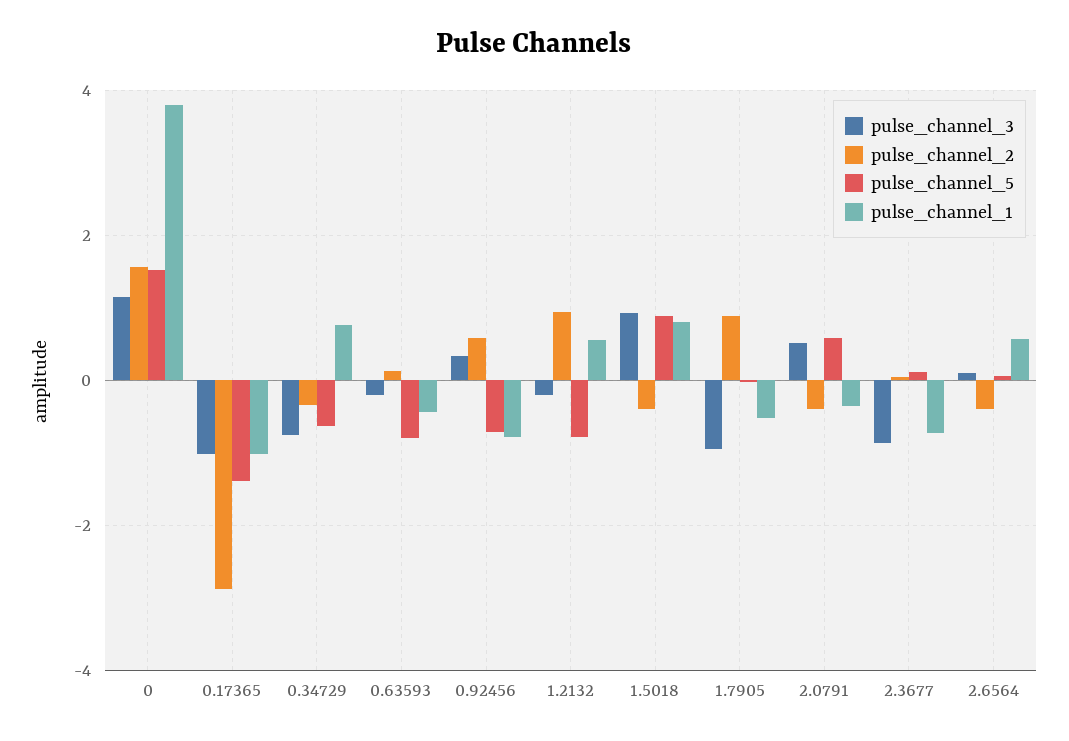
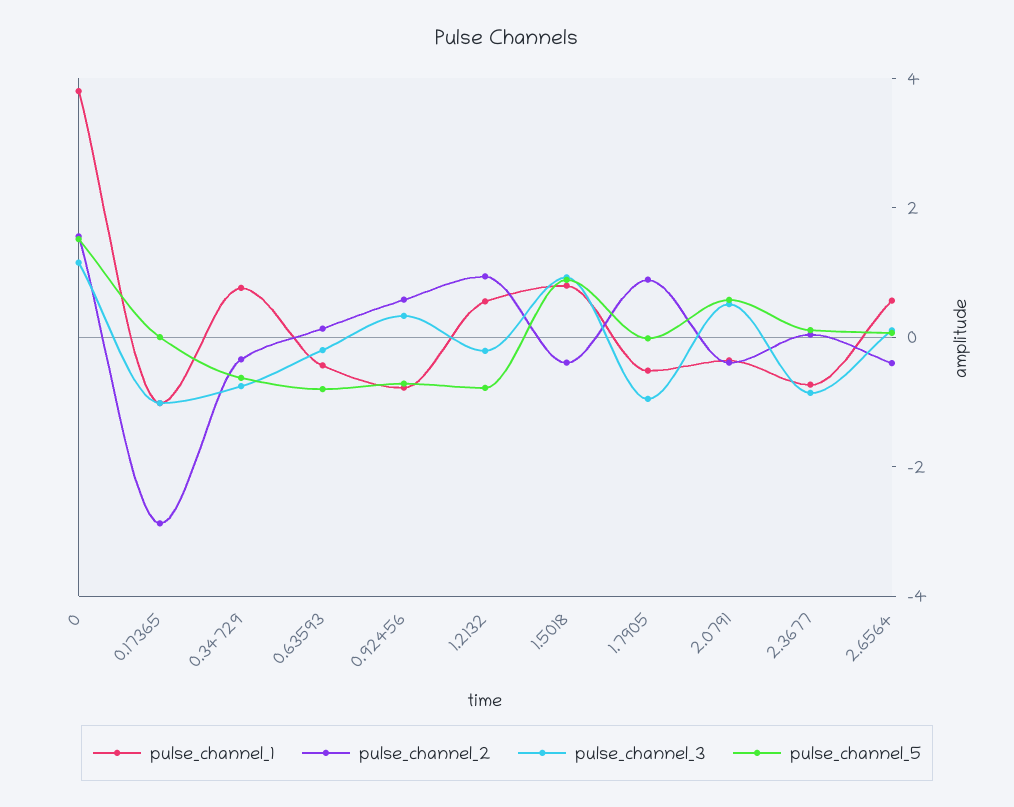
pulse_channel_5, 0.17365: -1.4 -> 0

